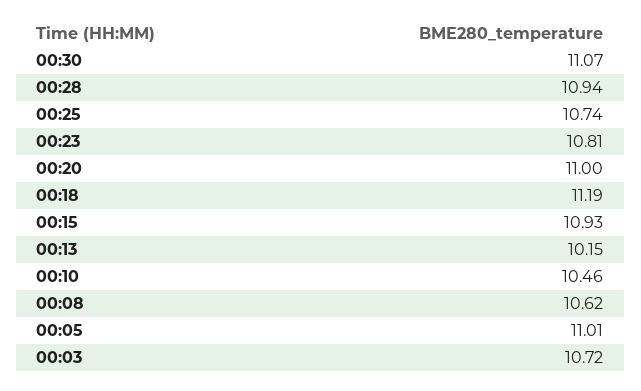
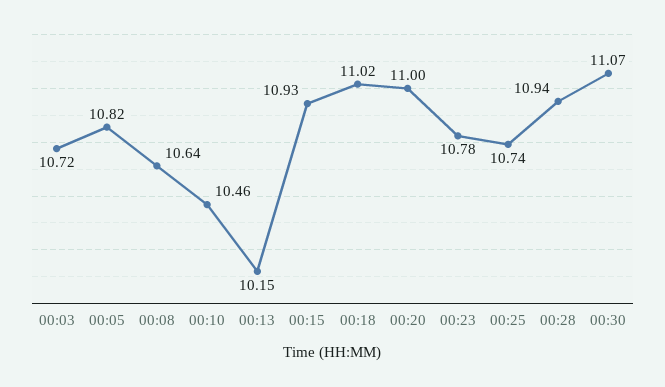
00:23: 10.81 -> 10.78
00:18: 11.19 -> 11.02
00:08: 10.62 -> 10.64
00:05: 11.01 -> 10.82

